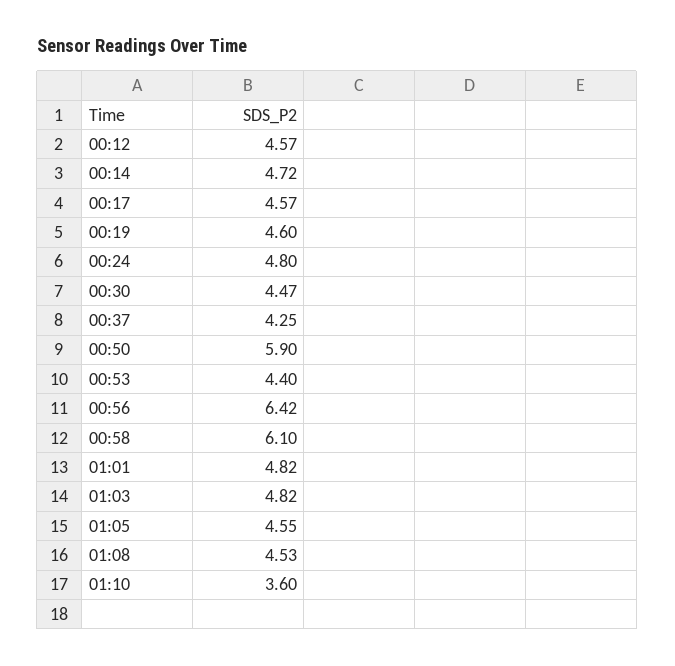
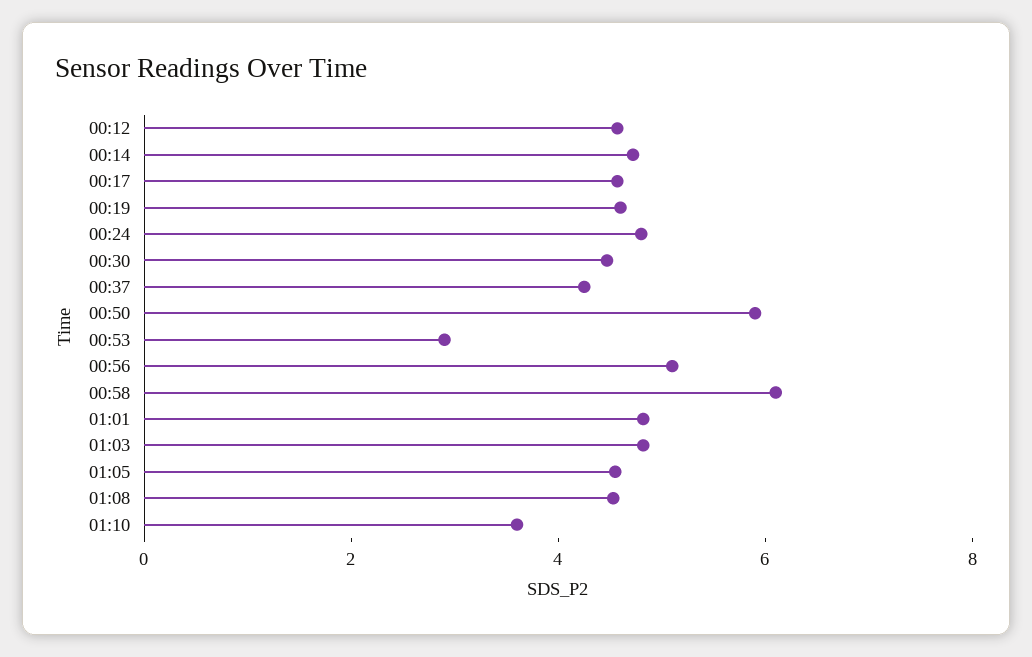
00:53: 4.4 -> 3
00:56: 6.42 -> 5

